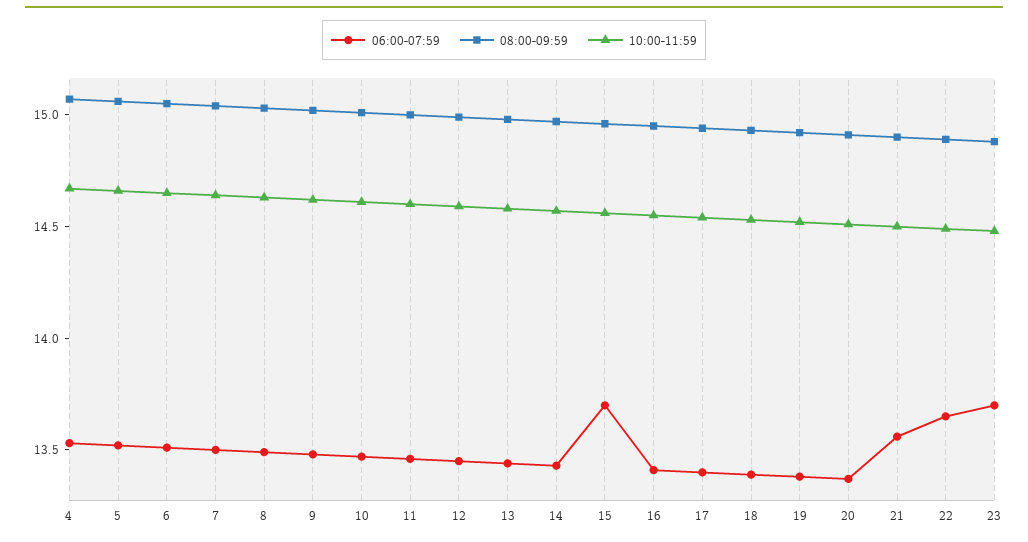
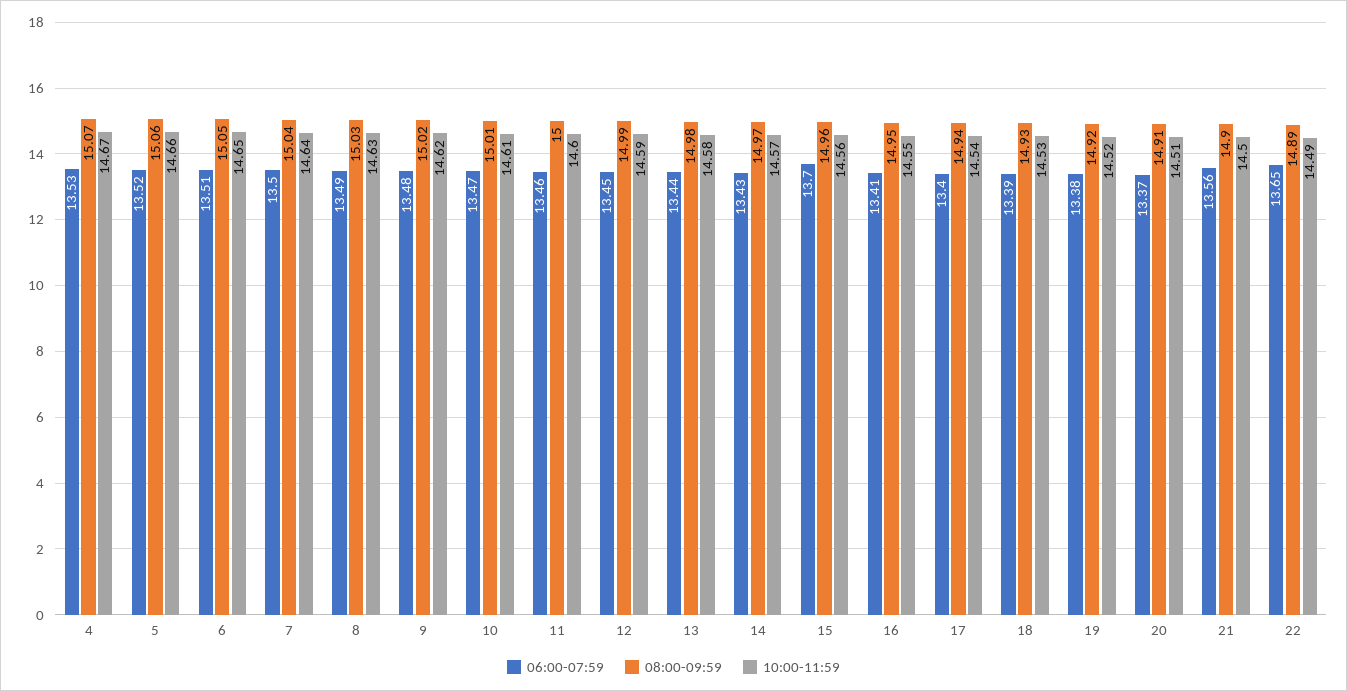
06:00-07:59, 23: 13.7 -> none
08:00-09:59, 23: 14.9 -> none
10:00-11:59, 23: 14.5 -> none

